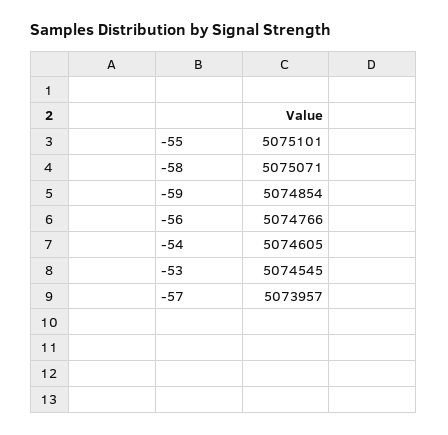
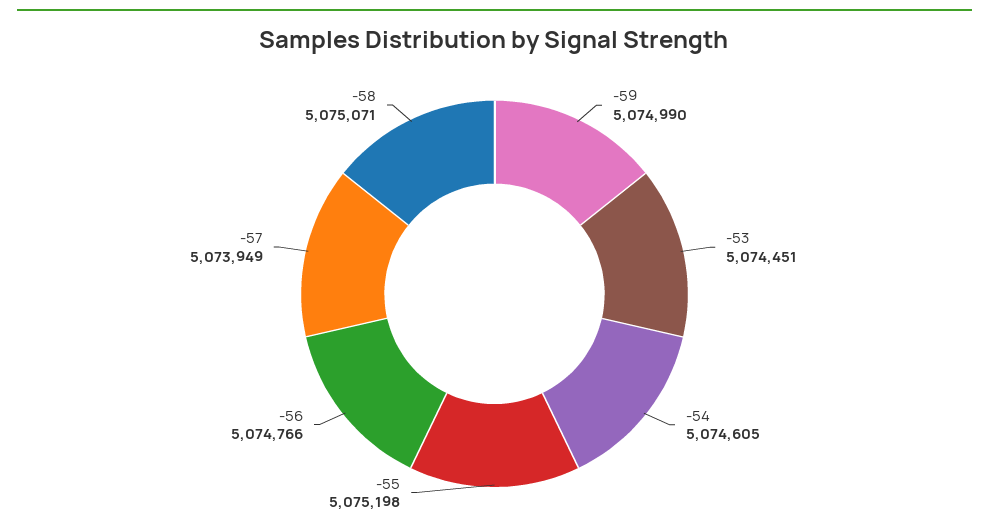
-55: 5075101 -> 5075198
-59: 5074854 -> 5074990
-53: 5074545 -> 5074451
-57: 5073957 -> 5073949

